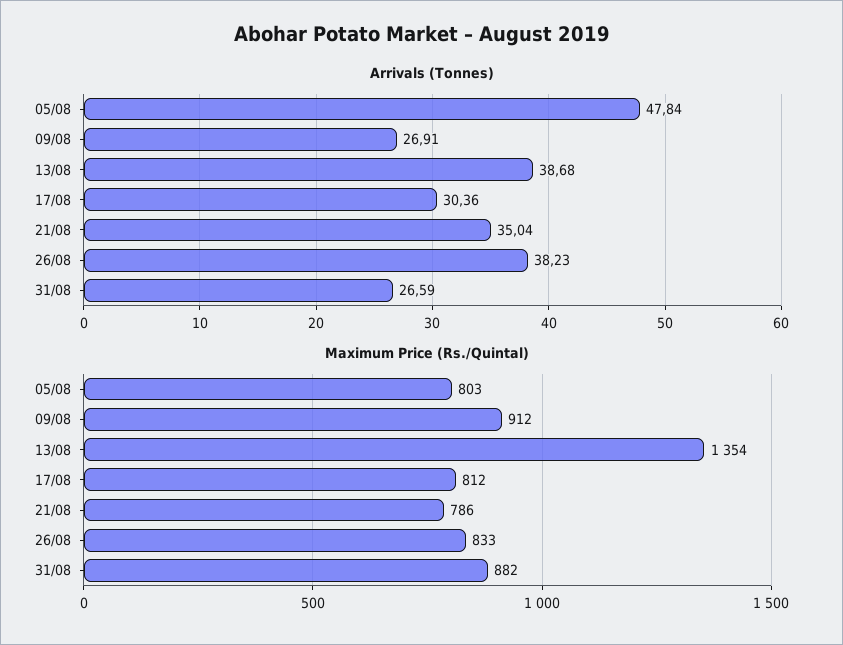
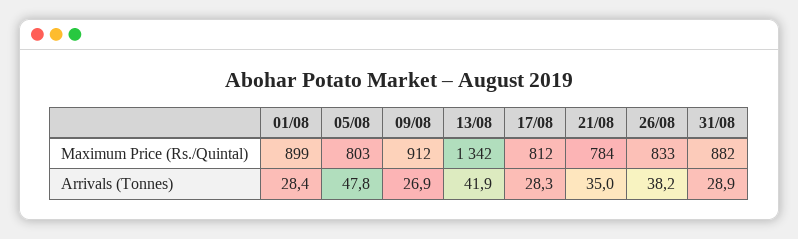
Arrivals (Tonnes), 13/08: 38.68 -> 41.9
Arrivals (Tonnes), 17/08: 30.36 -> 28.3
Arrivals (Tonnes), 31/08: 26.59 -> 28.9
Maximum Price (Rs./Quintal), 13/08: 1354 -> 1342
Maximum Price (Rs./Quintal), 21/08: 786 -> 784
Maximum Price (Rs./Quintal), 01/08: none -> 899
Arrivals (Tonnes), 01/08: none -> 28.4

